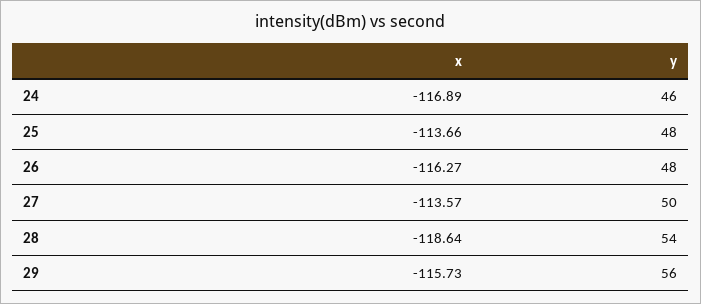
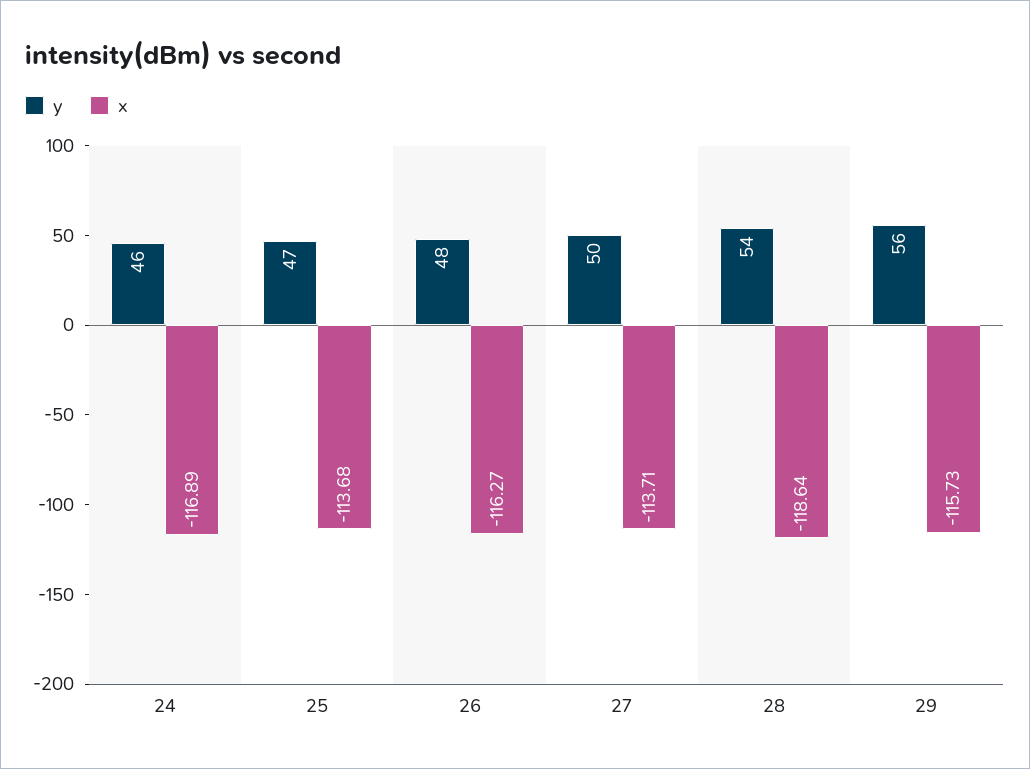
x, 25: -113.66 -> -113.68
y, 25: 48 -> 47
x, 27: -113.57 -> -113.71

